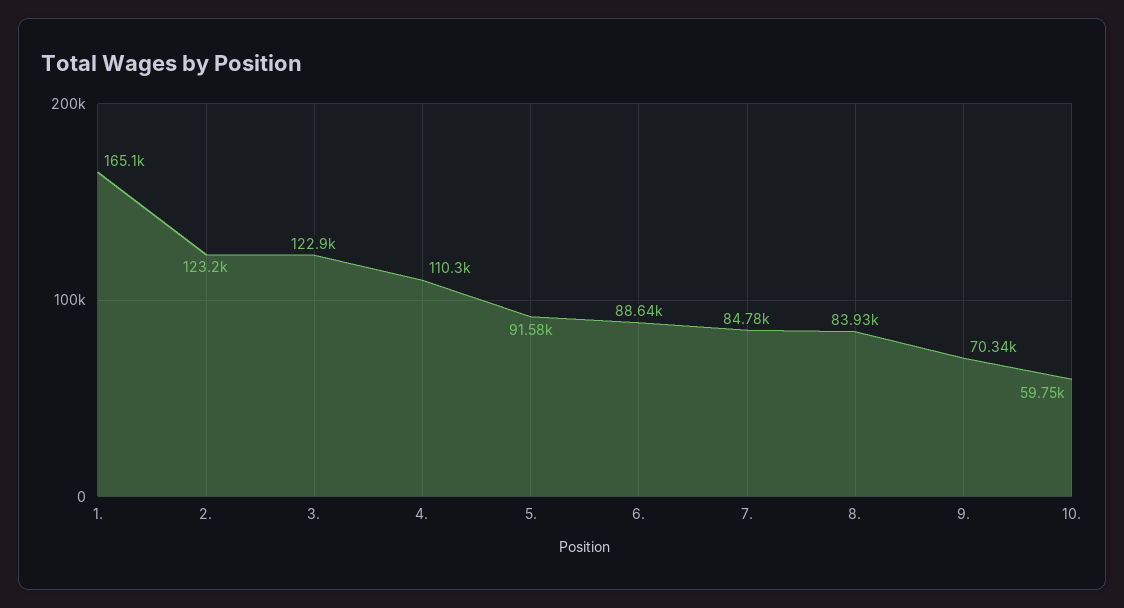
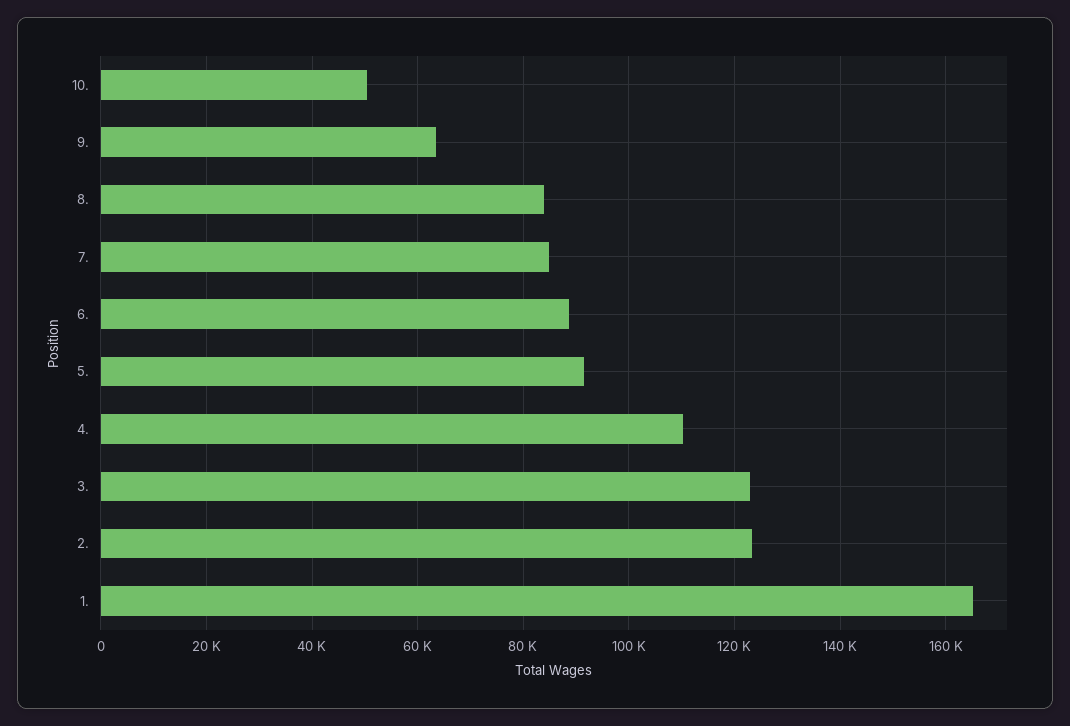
9.: 70340 -> 64000
10.: 59750 -> 50000

